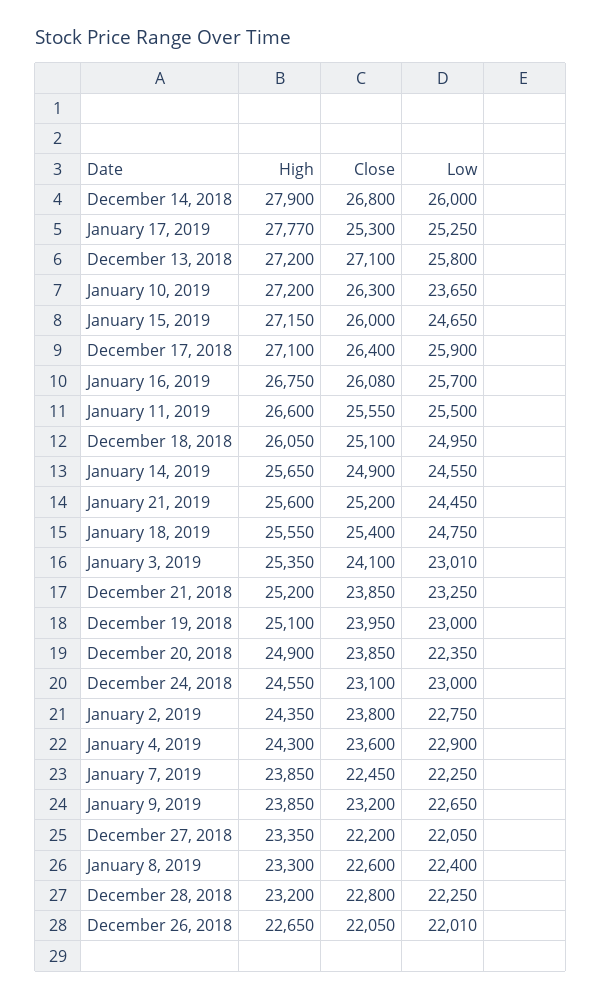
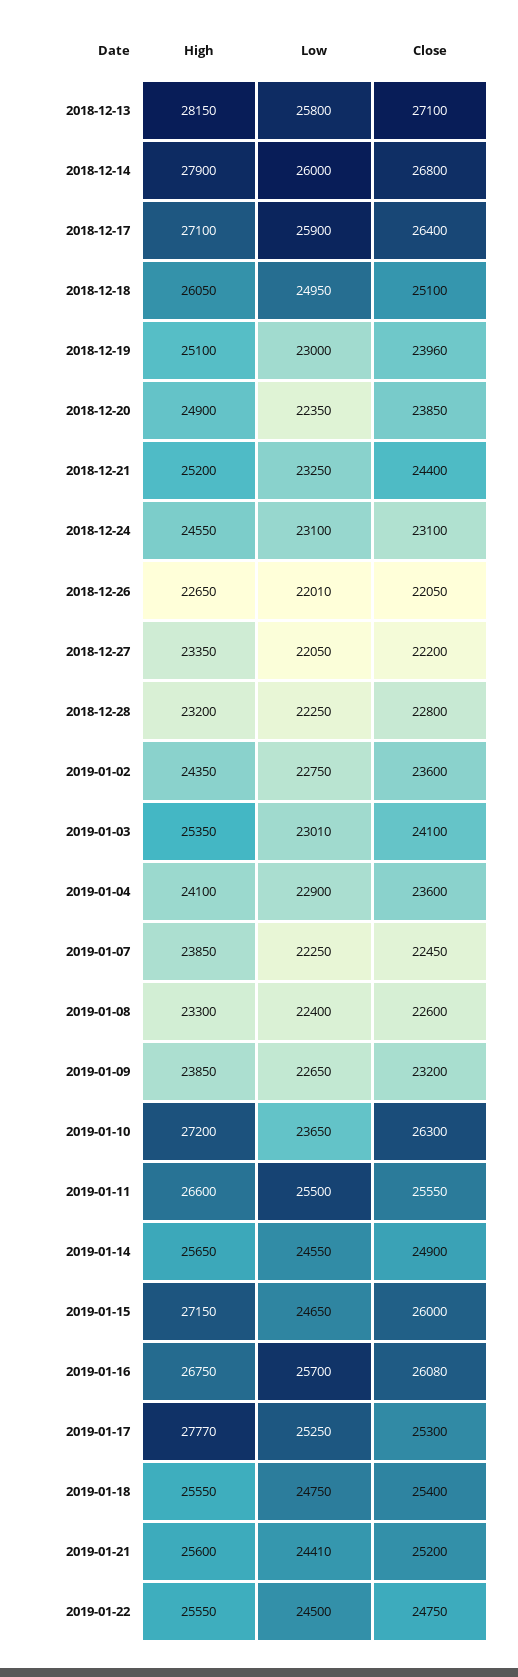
High, December 13, 2018: 27200 -> 28150
Low, January 21, 2019: 24450 -> 24410
Close, December 21, 2018: 23850 -> 24400
Close, December 19, 2018: 23950 -> 23960
Low, December 24, 2018: 23000 -> 23100
Close, January 2, 2019: 23800 -> 23600
High, January 4, 2019: 24300 -> 24100
High, 2019-01-22: none -> 25550
Low, 2019-01-22: none -> 24500
Close, 2019-01-22: none -> 24750

